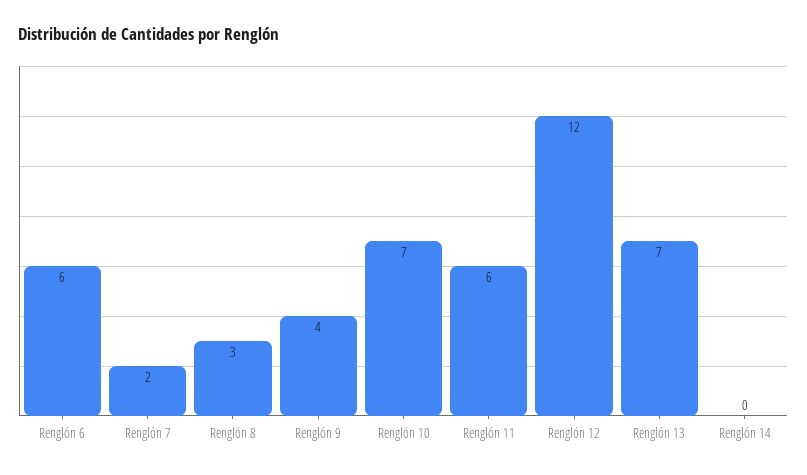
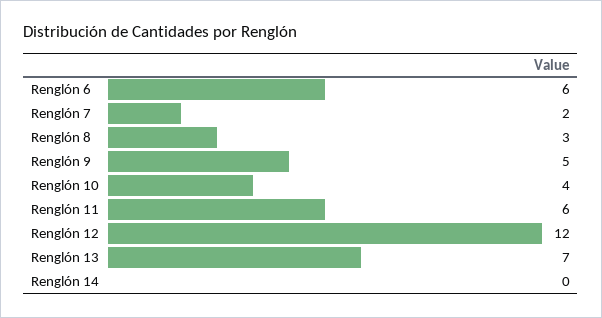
Renglón 9: 4 -> 5
Renglón 10: 7 -> 4

